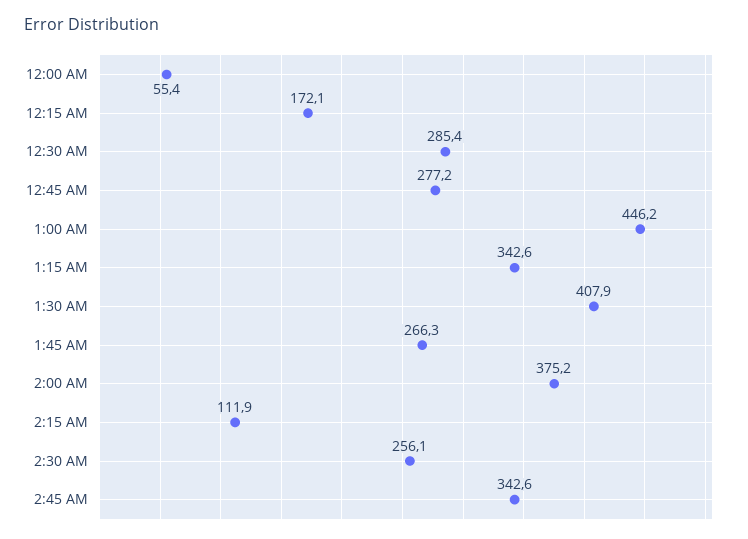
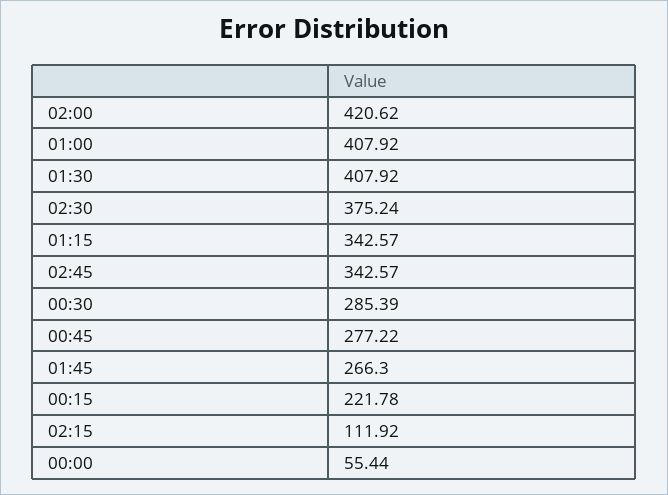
12:15 AM: 172.1 -> 221.78
1:00 AM: 446.2 -> 407.92
2:00 AM: 375.2 -> 420.62
2:30 AM: 256.1 -> 375.24

